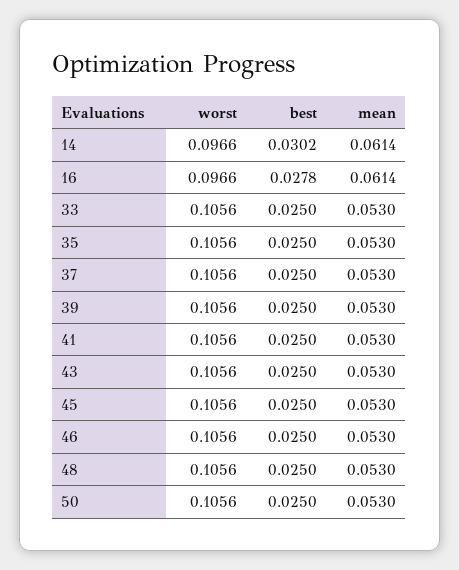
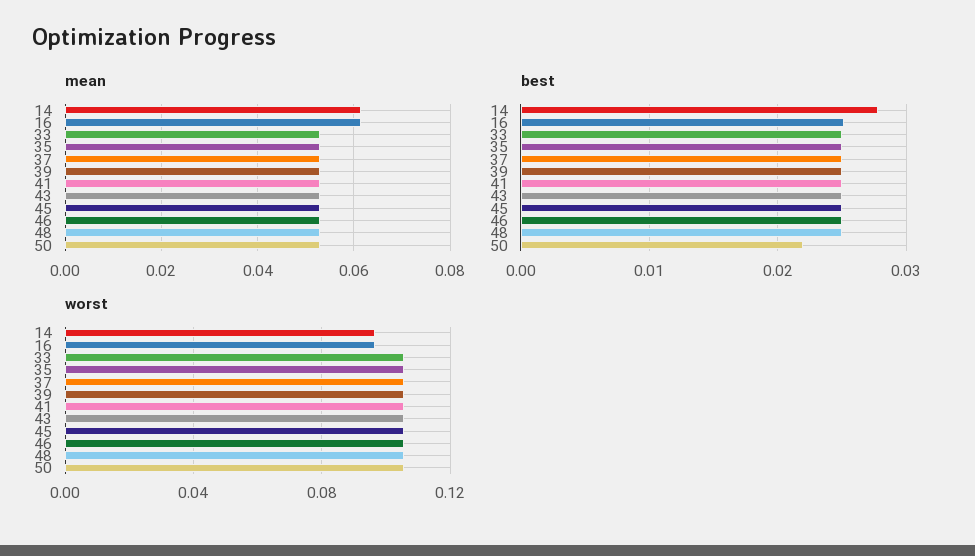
best, 14: 0.0302 -> 0.028
best, 16: 0.0278 -> 0.025
best, 50: 0.025 -> 0.022

